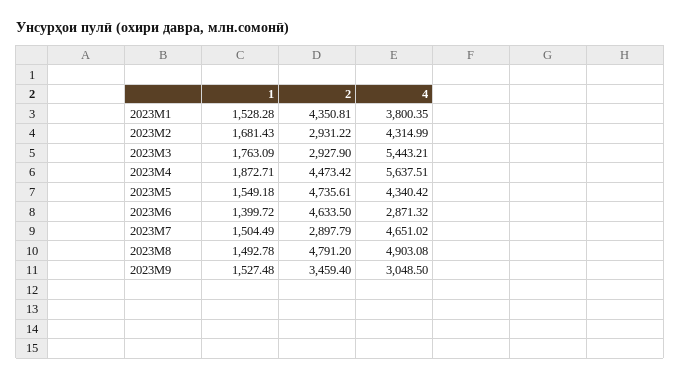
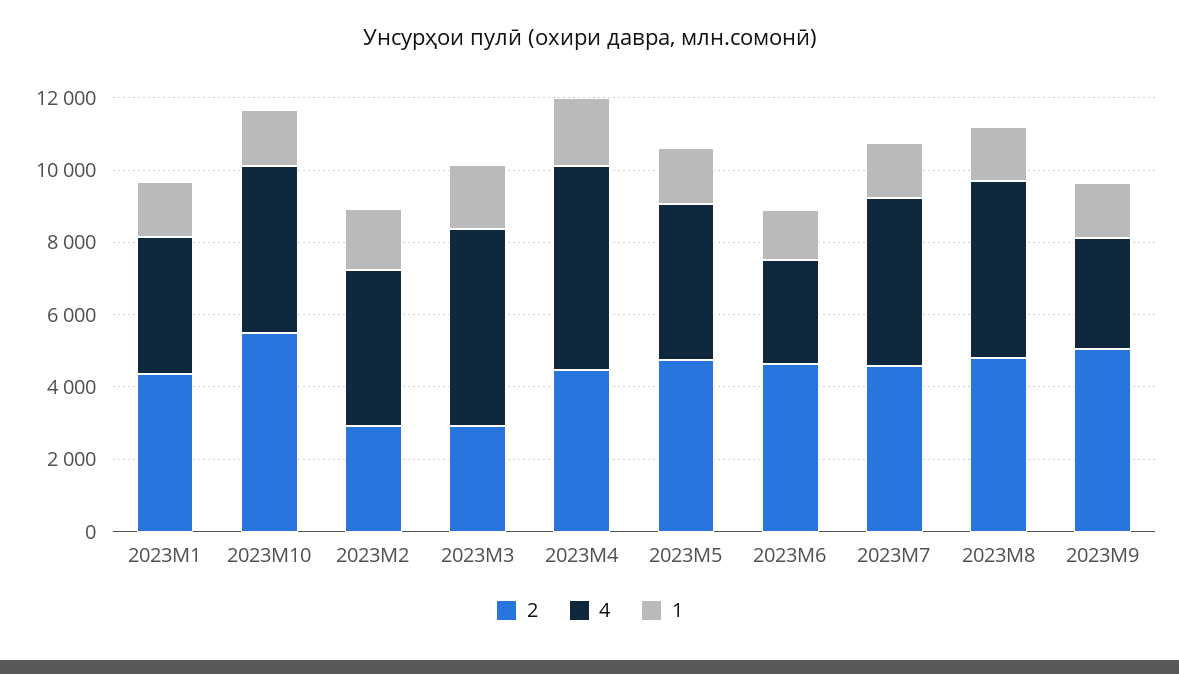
2, 2023M7: 2897.79 -> 4500
2, 2023M9: 3459.4 -> 5000
2, 2023M10: none -> 5500
4, 2023M10: none -> 4500
1, 2023M10: none -> 1500

